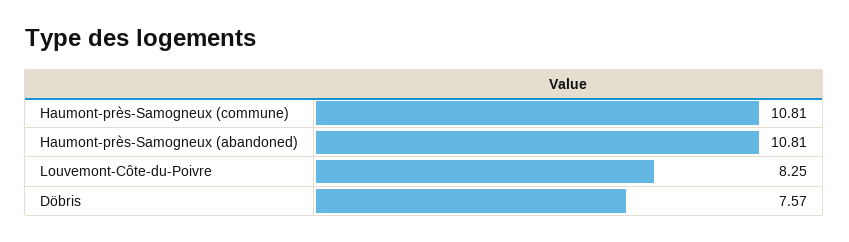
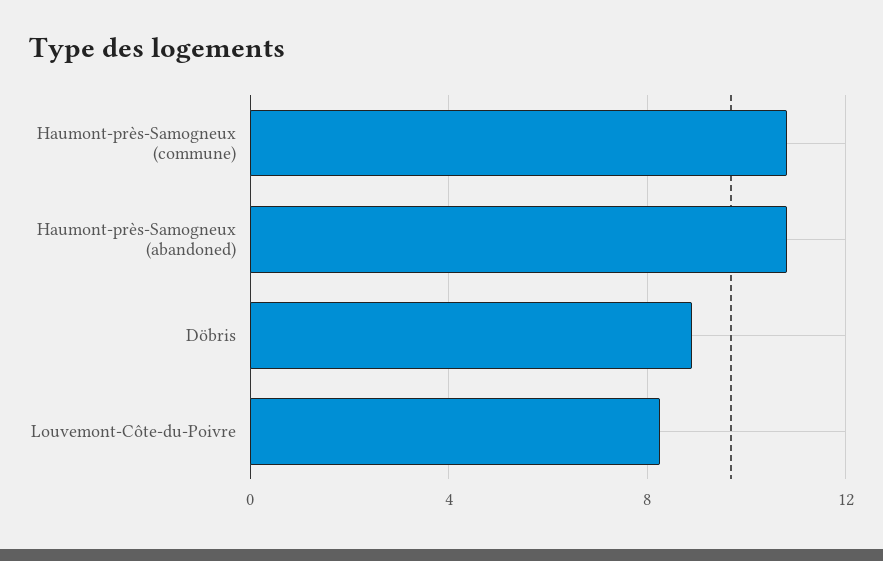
Döbris: 7.57 -> 9

